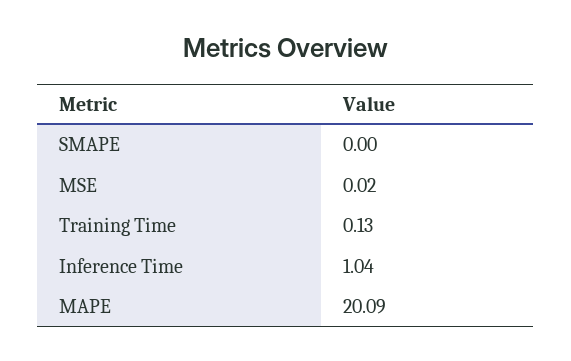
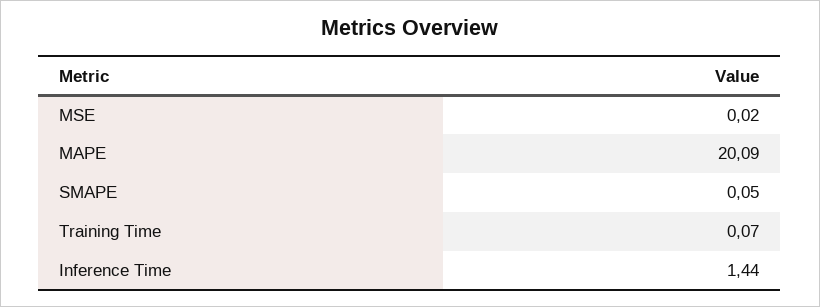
SMAPE: 0 -> 0.05
Training Time: 0.13 -> 0.07
Inference Time: 1.04 -> 1.44

